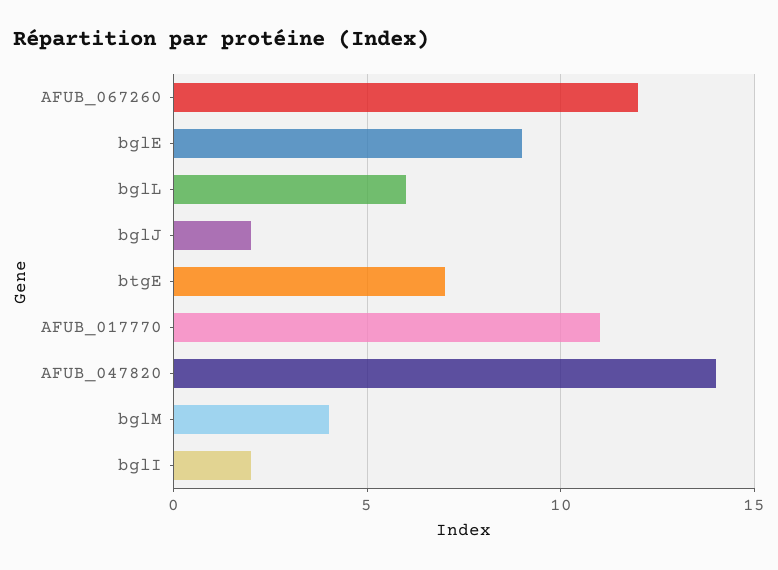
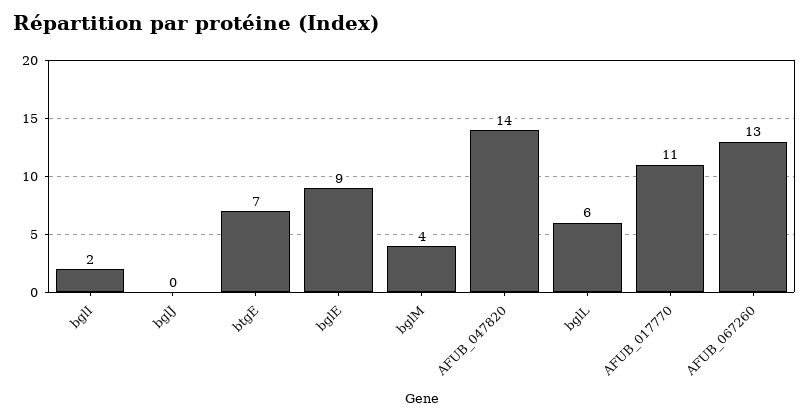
AFUB_067260: 12 -> 13
bglJ: 2 -> 0

